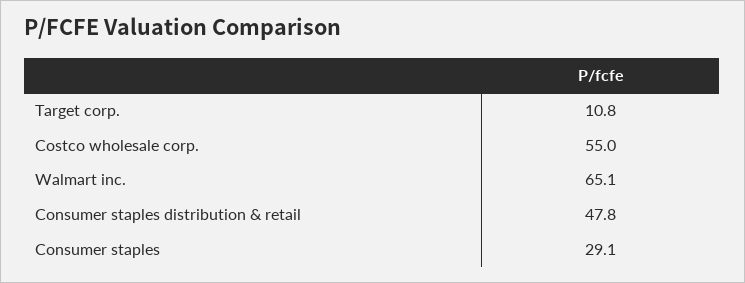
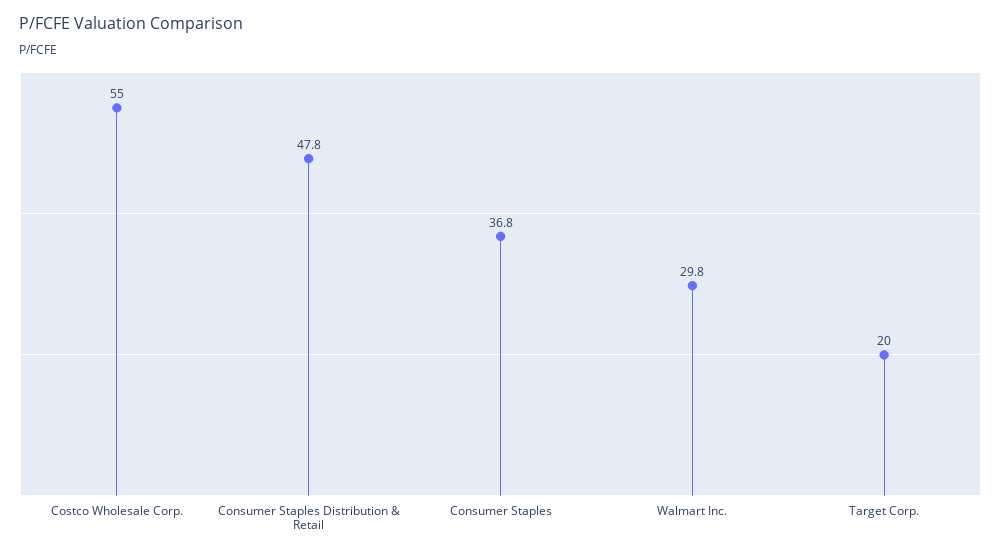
Target corp.: 10.8 -> 20
Walmart inc.: 65.1 -> 29.8
Consumer staples: 29.1 -> 36.8

